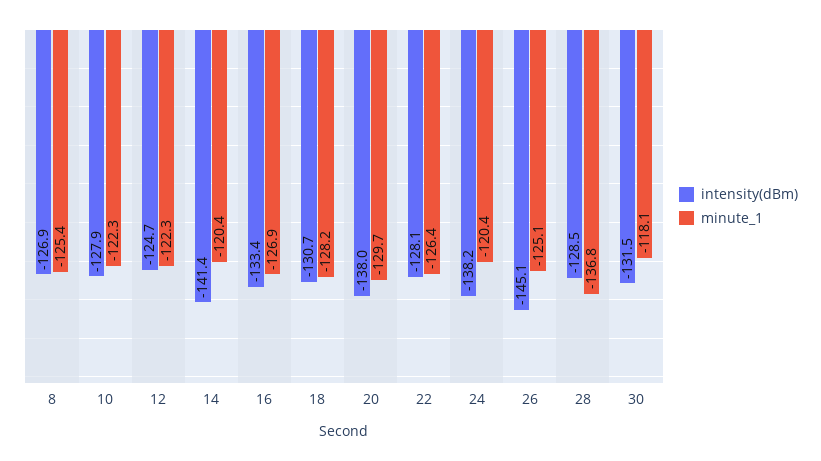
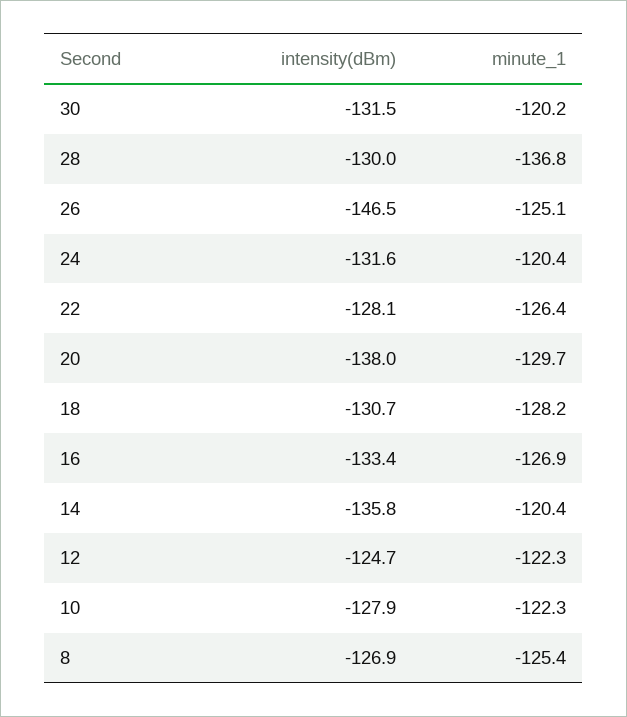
intensity(dBm), 14: -141.4 -> -135.8
intensity(dBm), 24: -138.2 -> -131.6
intensity(dBm), 26: -145.1 -> -146.5
intensity(dBm), 28: -128.5 -> -130
minute_1, 30: -118.1 -> -120.2

